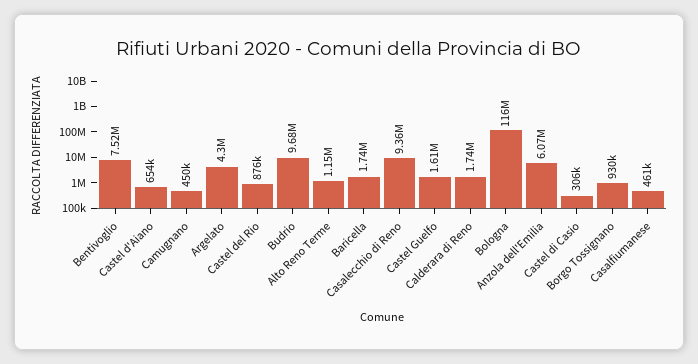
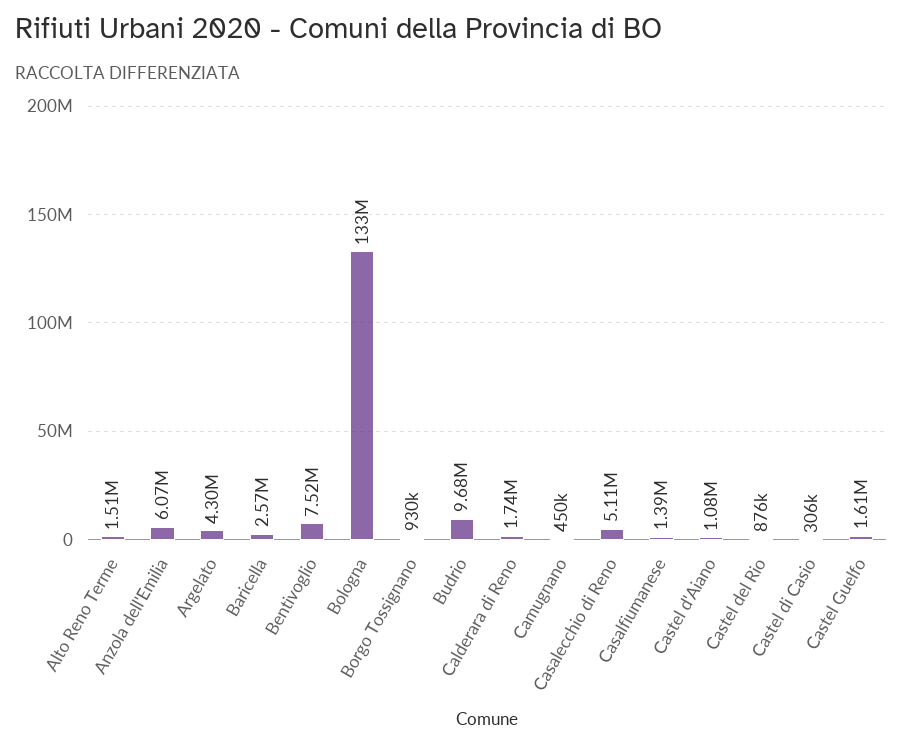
Castel d'Aiano: 654000 -> 1080000
Alto Reno Terme: 1150000 -> 1510000
Baricella: 1740000 -> 2570000
Casalecchio di Reno: 9360000 -> 5110000
Bologna: 116000000 -> 133000000
Casalfiumanese: 461000 -> 1390000

